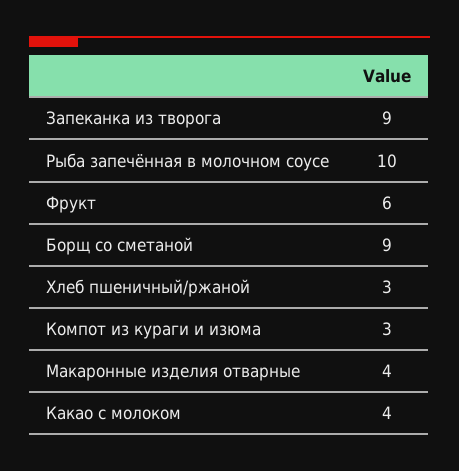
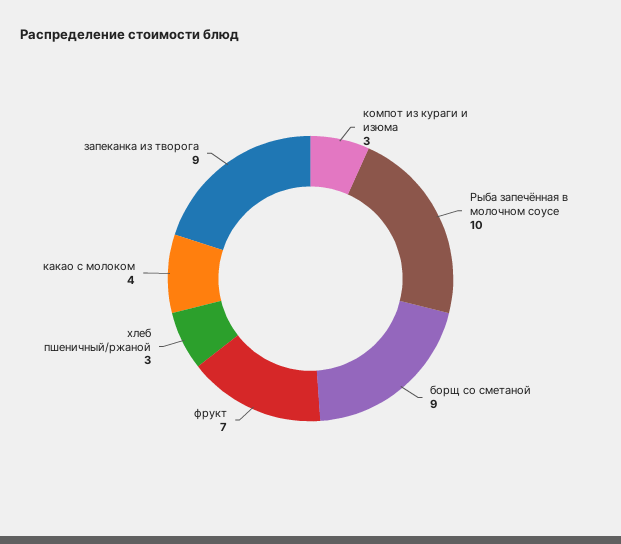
Фрукт: 6 -> 7
Макаронные изделия отварные: 4 -> none

